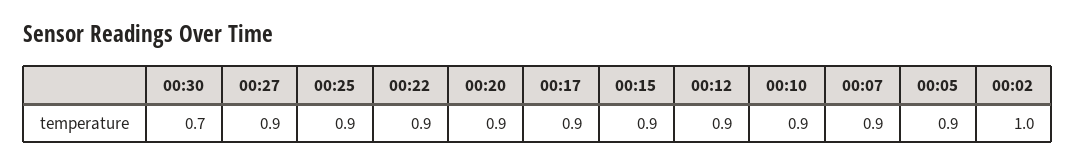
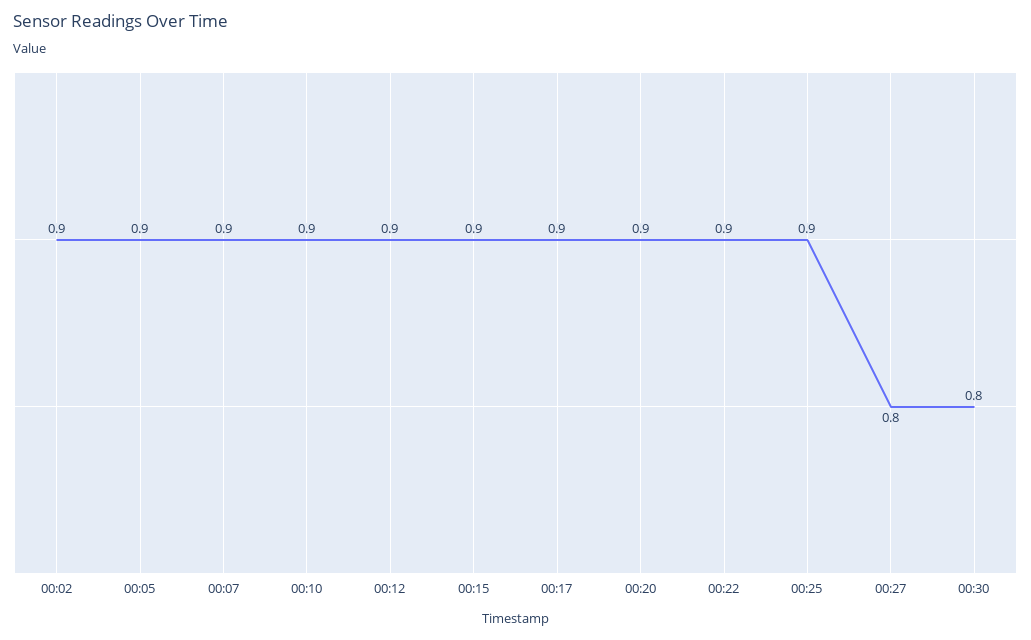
00:30: 0.7 -> 0.8
00:27: 0.9 -> 0.8
00:02: 1 -> 0.9

